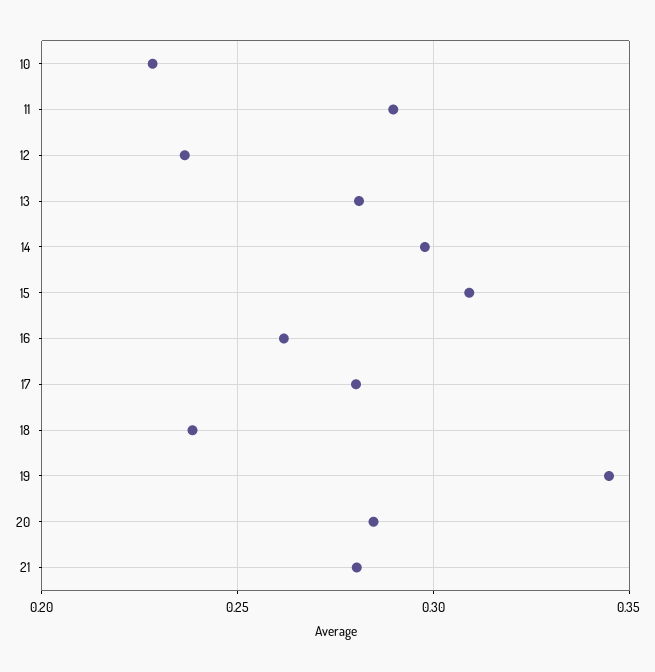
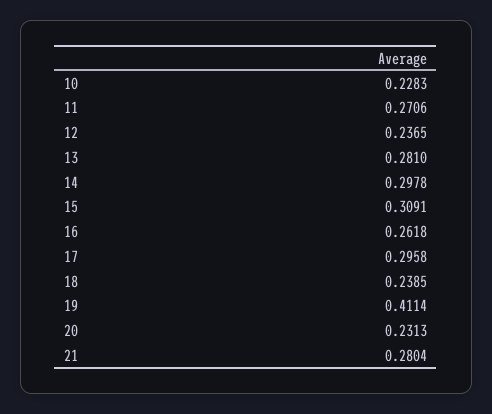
11: 0.29 -> 0.2706
17: 0.28 -> 0.2958
19: 0.345 -> 0.4114
20: 0.285 -> 0.2313

